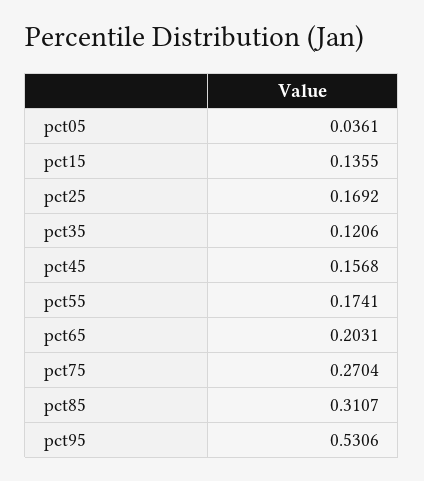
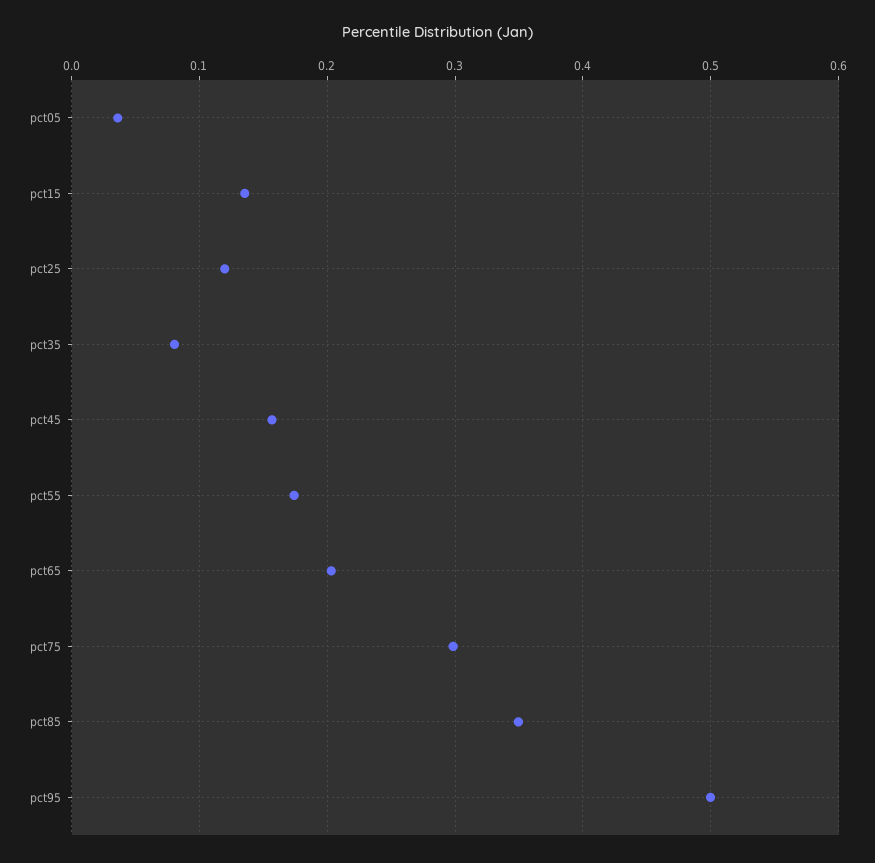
pct25: 0.1692 -> 0.12
pct35: 0.1206 -> 0.08
pct75: 0.2704 -> 0.3
pct85: 0.3107 -> 0.35
pct95: 0.5306 -> 0.5

